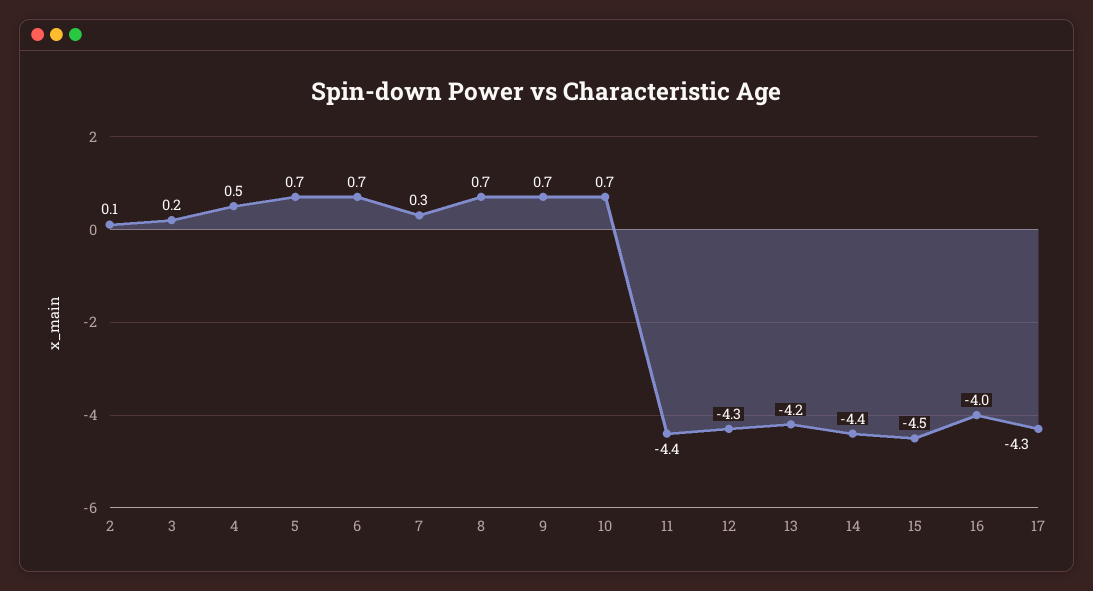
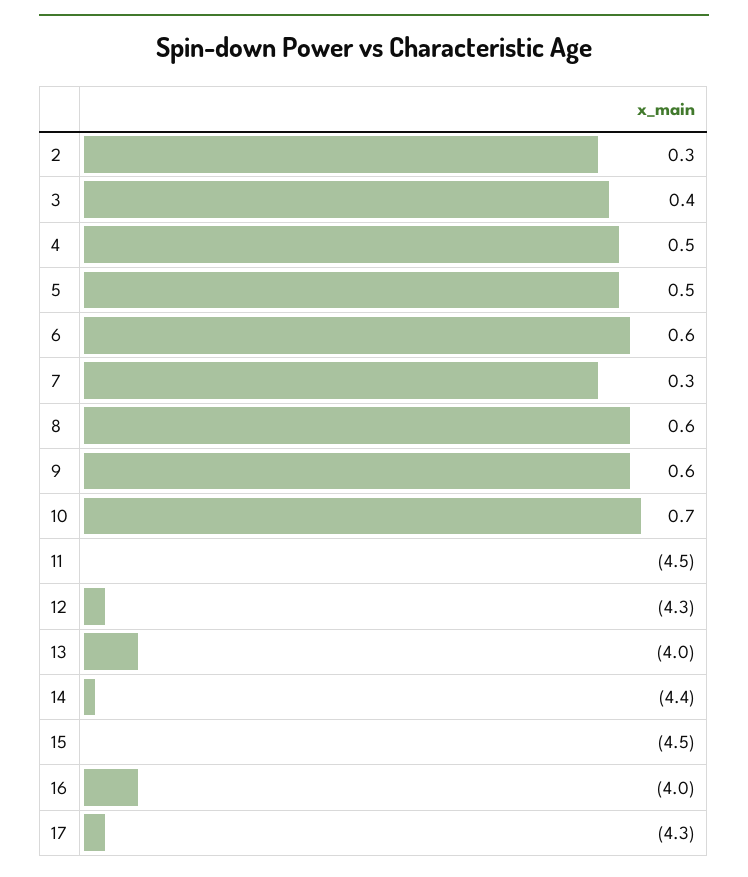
2: 0.1 -> 0.3
3: 0.2 -> 0.4
5: 0.7 -> 0.5
6: 0.7 -> 0.6
8: 0.7 -> 0.6
9: 0.7 -> 0.6
11: -4.4 -> -4.5
13: -4.2 -> -4

